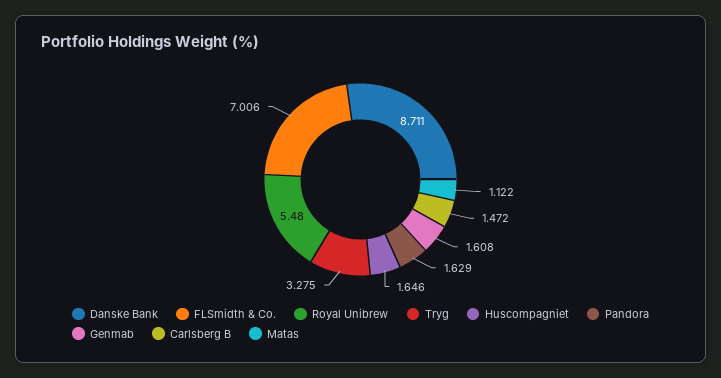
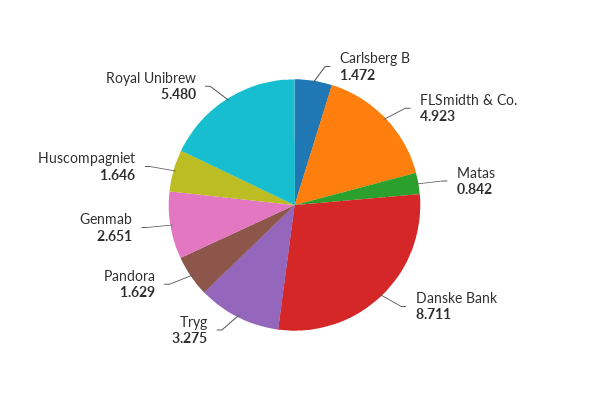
FLSmidth & Co.: 7.006 -> 4.923
Genmab: 1.608 -> 2.651
Matas: 1.122 -> 0.842

